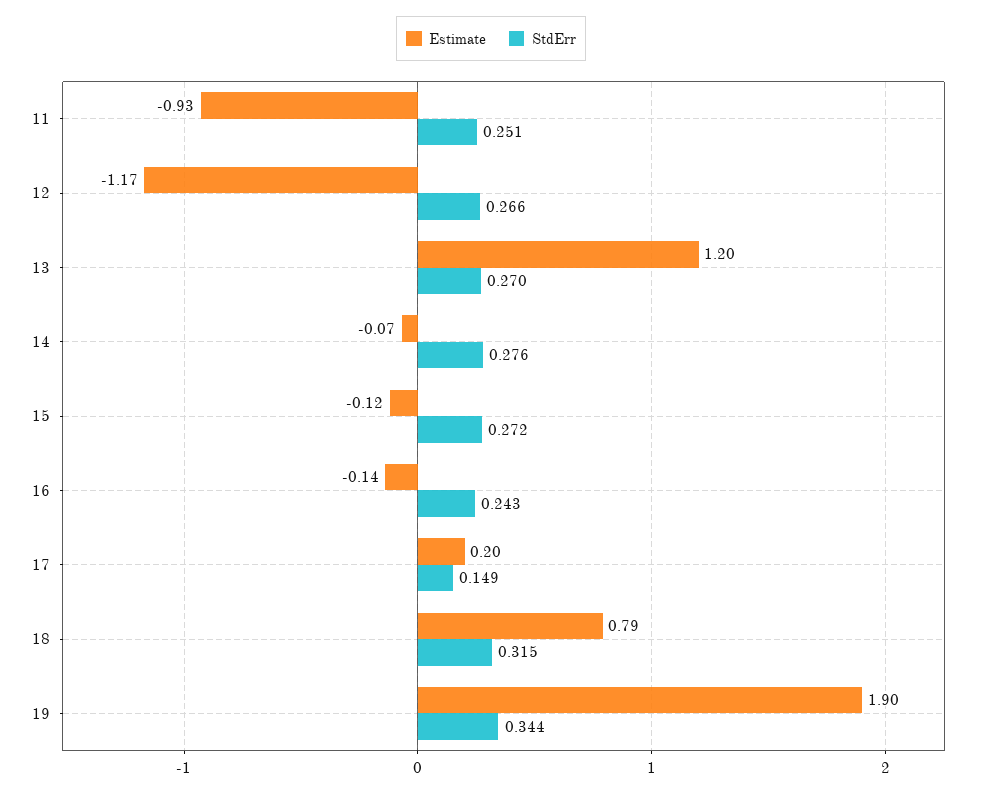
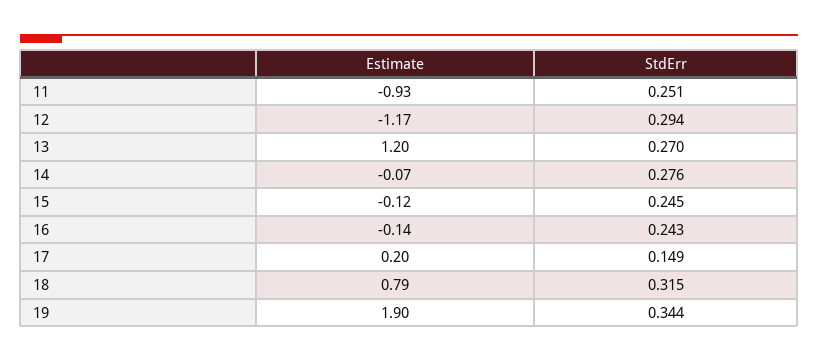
StdErr, 12: 0.266 -> 0.294
StdErr, 15: 0.272 -> 0.245

